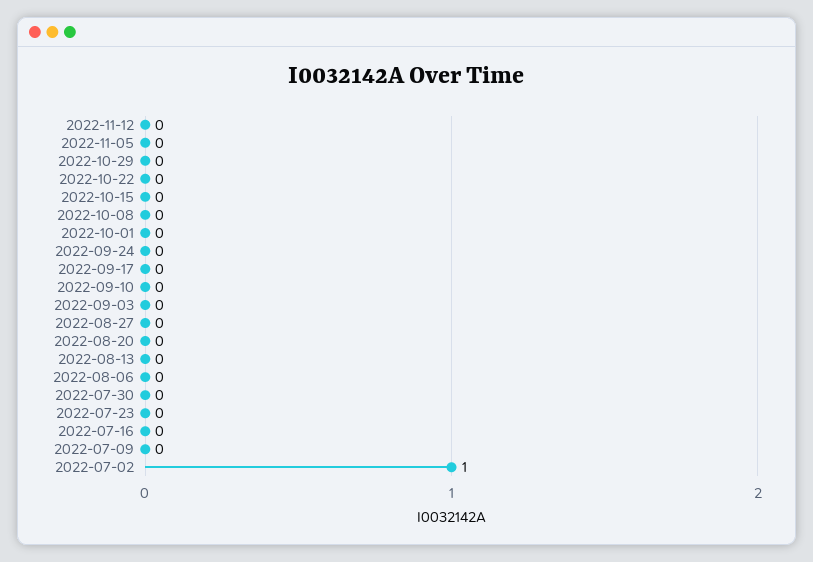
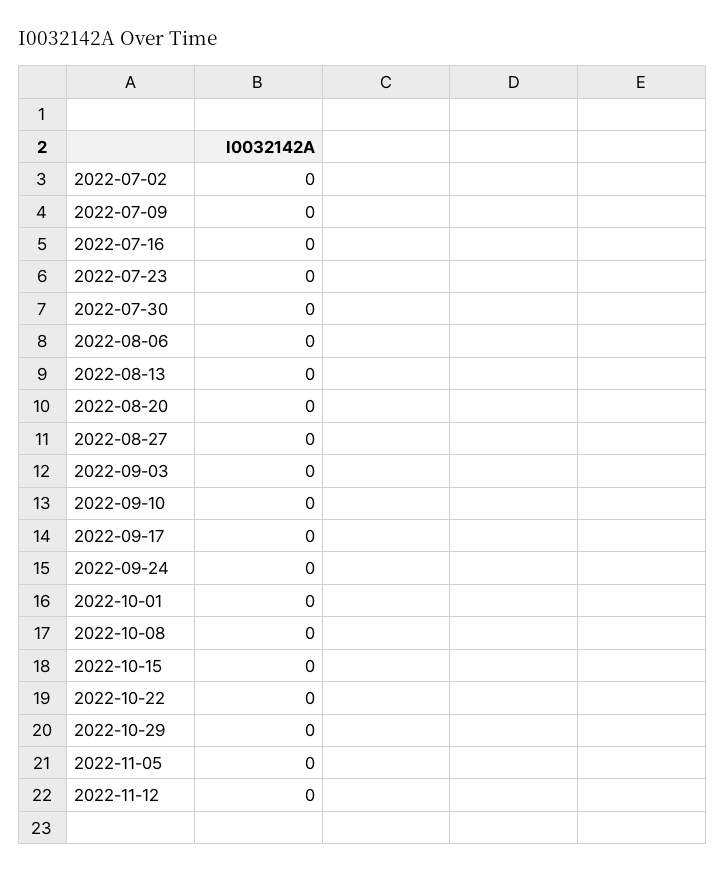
2022-07-02: 1 -> 0

